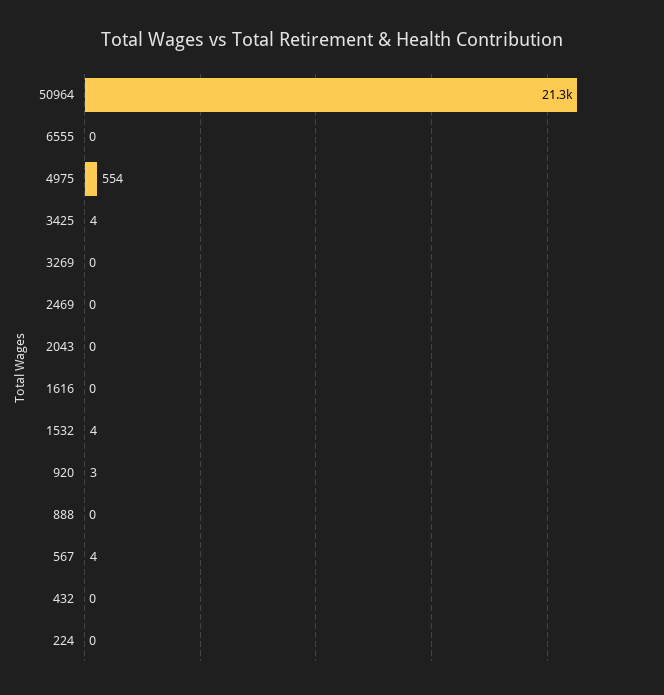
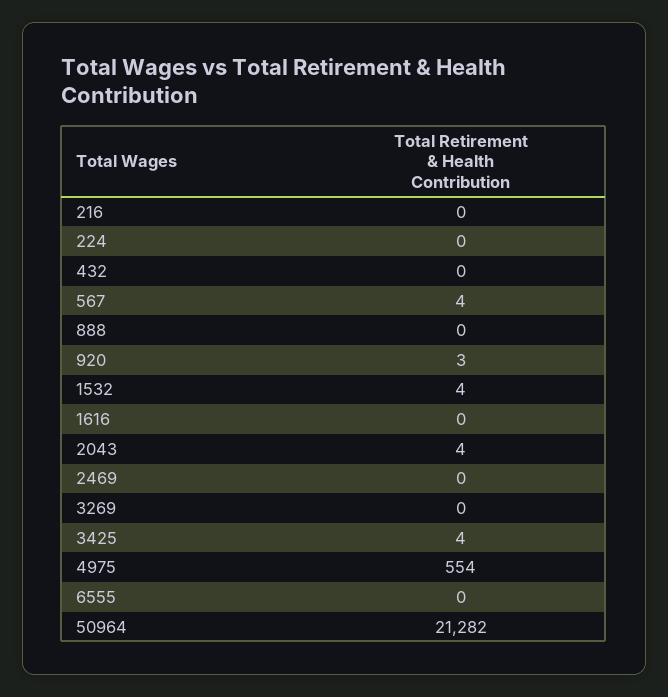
2043: 0 -> 4
216: none -> 0

